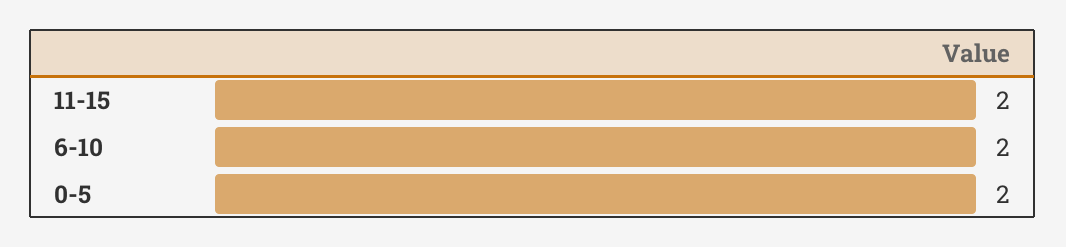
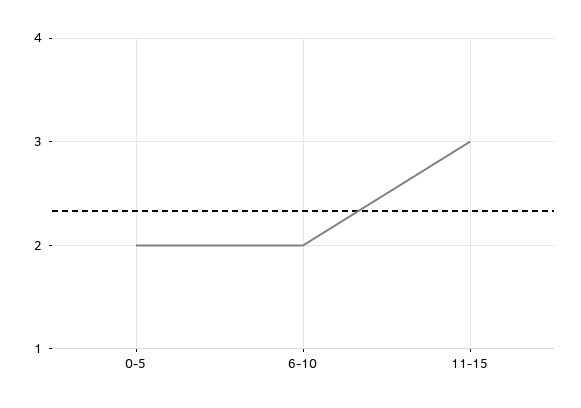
11-15: 2 -> 3

